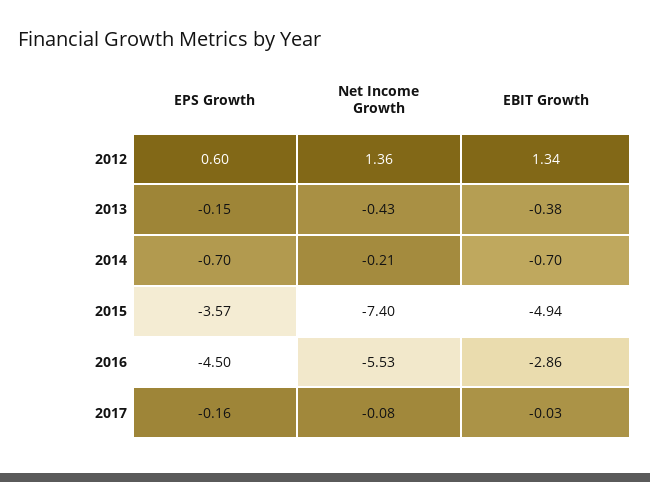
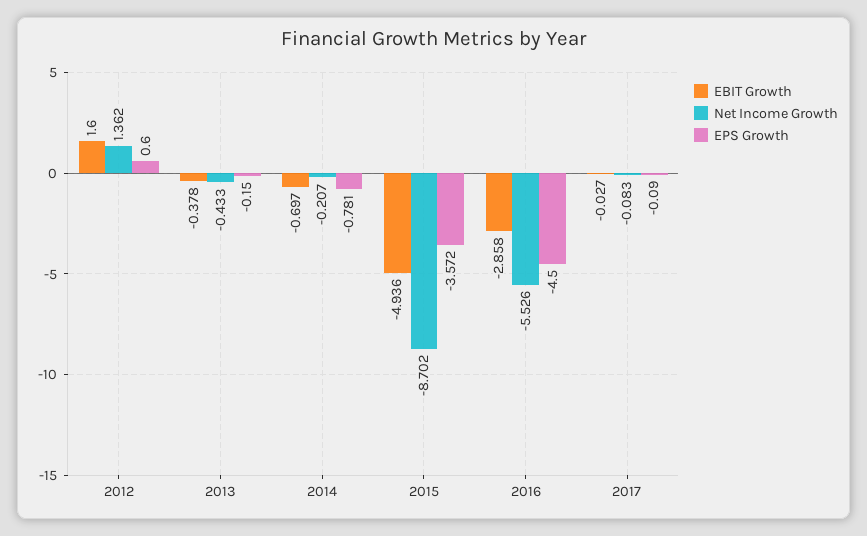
EBIT Growth, 2012: 1.34 -> 1.6
EPS Growth, 2014: -0.7 -> -0.781
Net Income Growth, 2015: -7.4 -> -8.702
EPS Growth, 2017: -0.16 -> -0.09

